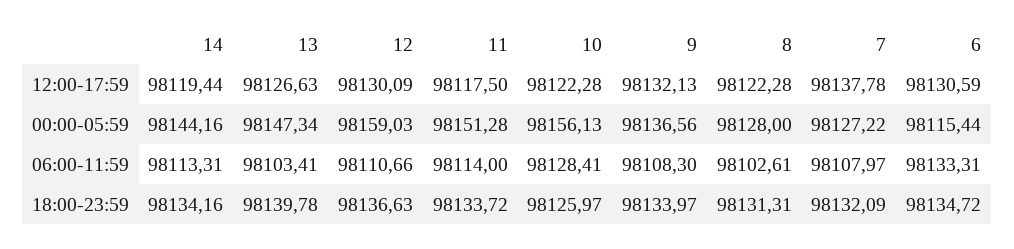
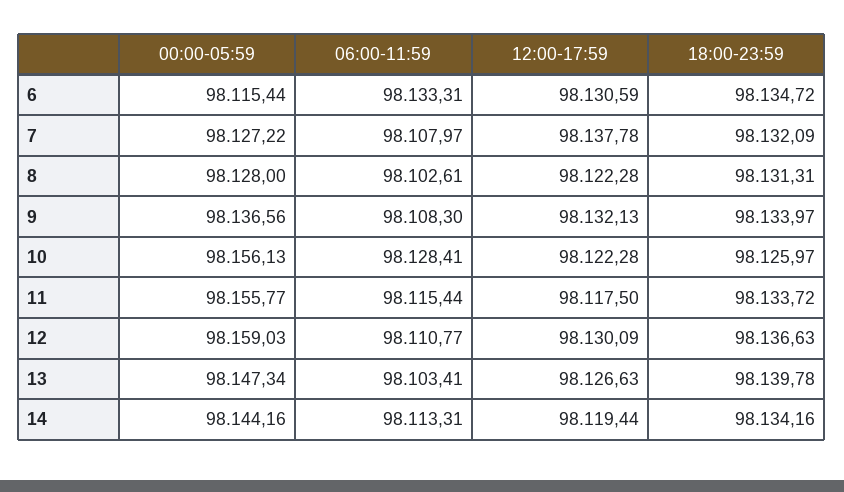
11, 00:00-05:59: 98151.28 -> 98155.77
12, 06:00-11:59: 98110.66 -> 98110.77
11, 06:00-11:59: 98114 -> 98115.44

